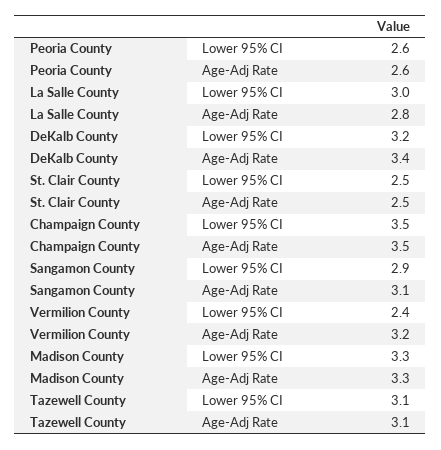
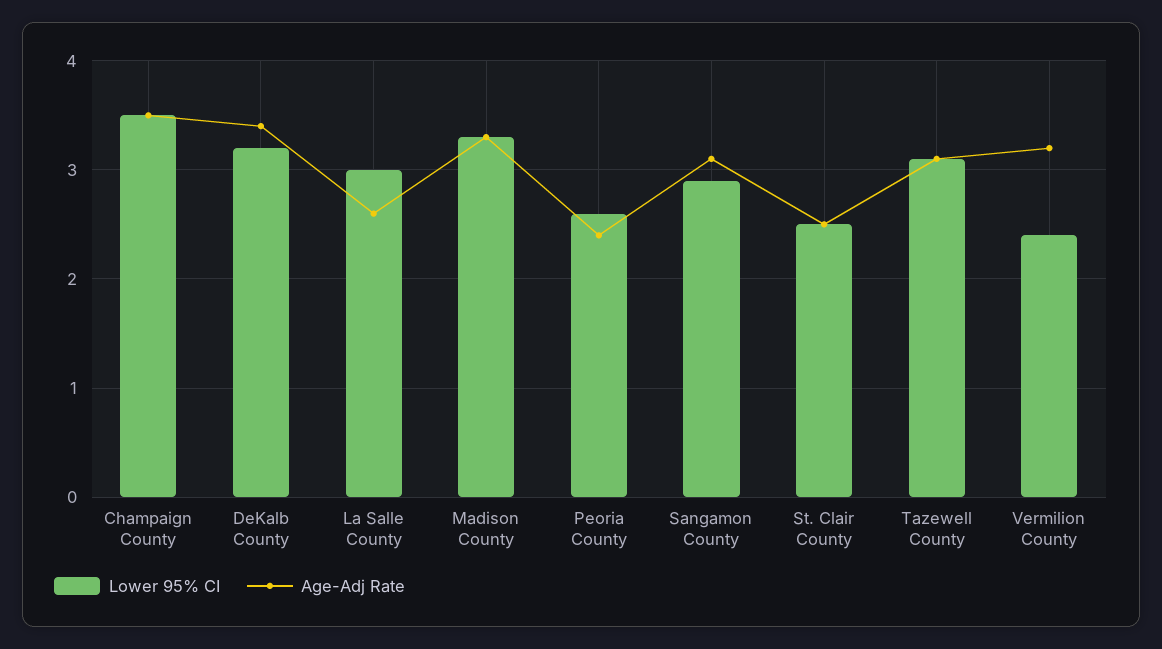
Age-Adj Rate, Peoria County: 2.6 -> 2.4
Age-Adj Rate, La Salle County: 2.8 -> 2.6

